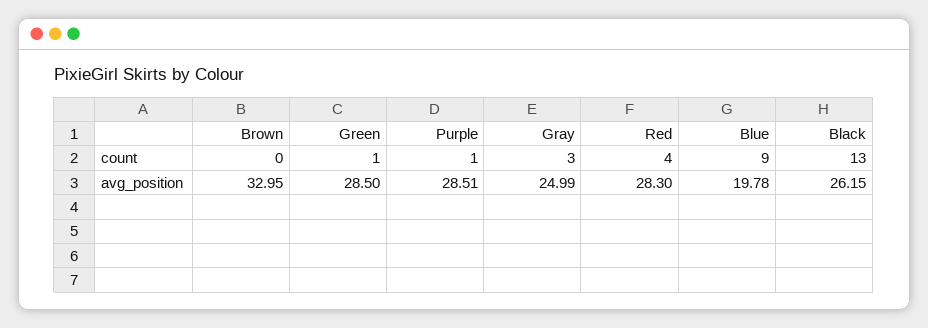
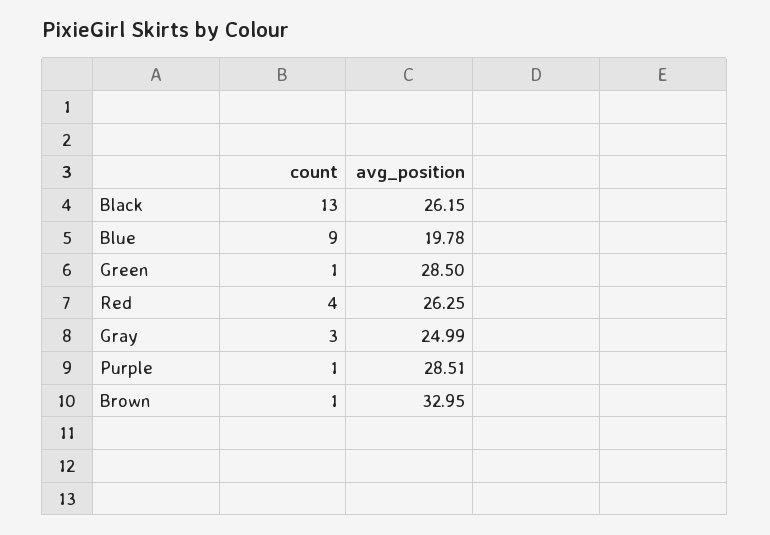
Brown, count: 0 -> 1
Red, avg_position: 28.3 -> 26.25

